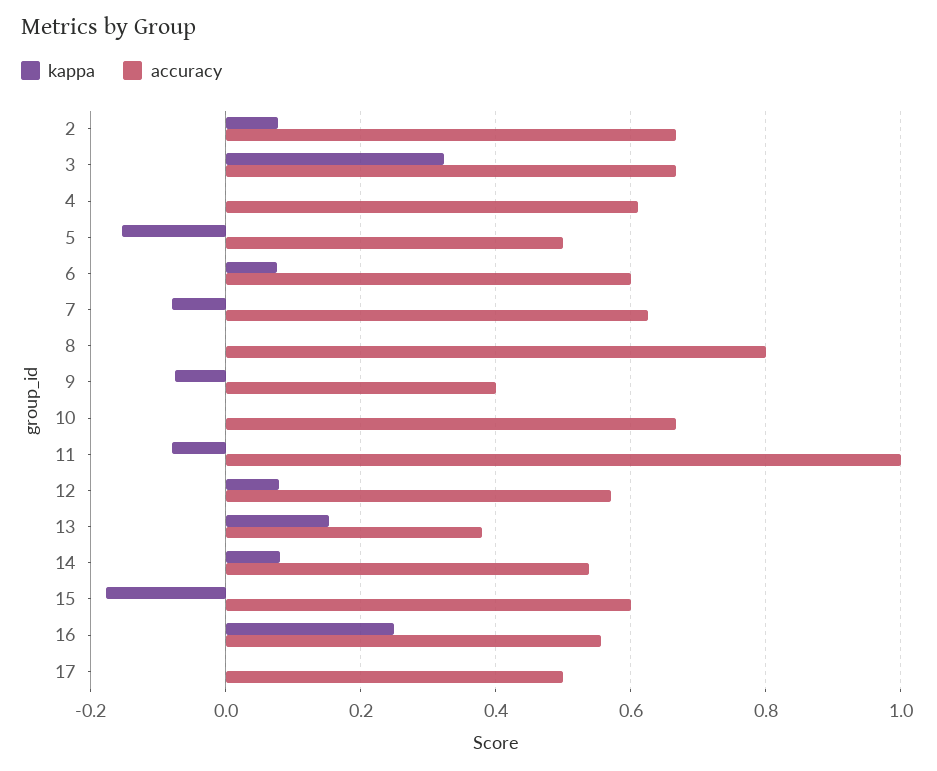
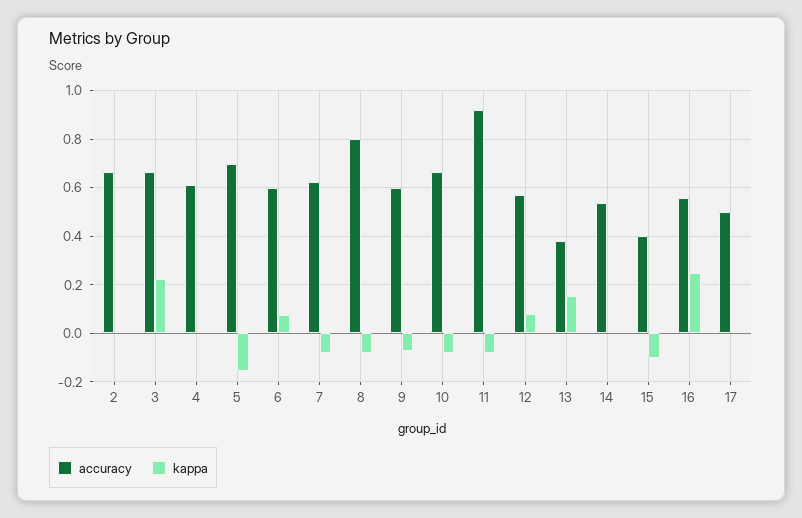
kappa, 2: 0.08 -> 0
kappa, 3: 0.32 -> 0.225
accuracy, 5: 0.5 -> 0.7
kappa, 8: 0 -> -0.075
accuracy, 9: 0.4 -> 0.6
kappa, 10: 0 -> -0.075
accuracy, 11: 1 -> 0.925
kappa, 14: 0.08 -> 0
kappa, 15: -0.18 -> -0.1
accuracy, 15: 0.6 -> 0.4

